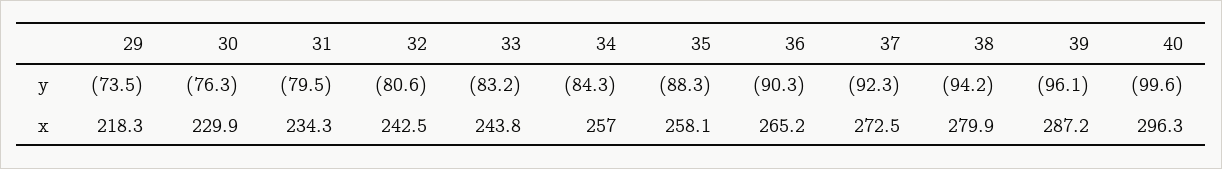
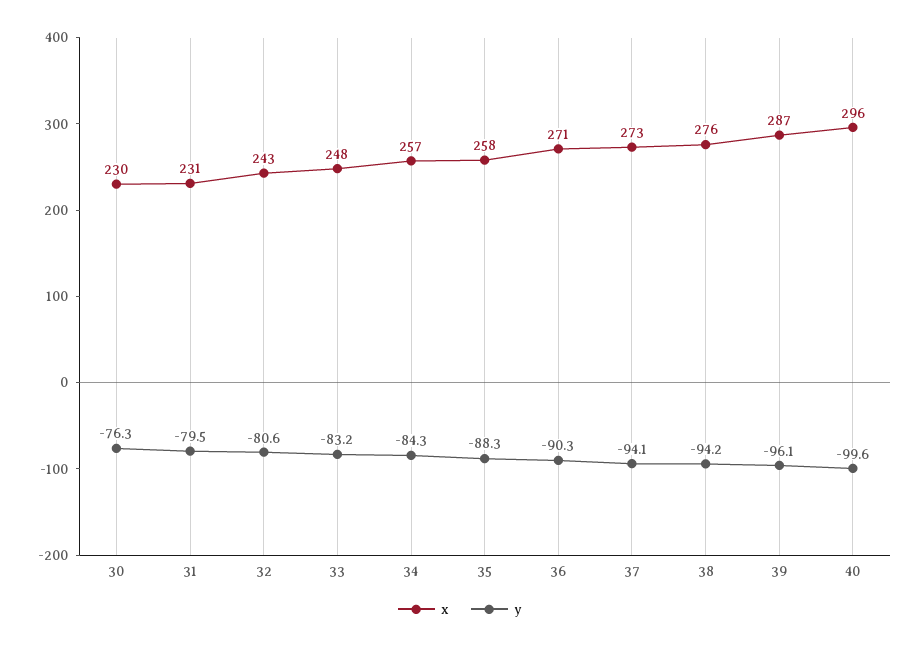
y, 29: -73.5 -> none
y, 37: -92.3 -> -94.1
x, 29: 218.3 -> none
x, 31: 234.3 -> 231
x, 33: 243.8 -> 248
x, 36: 265.2 -> 271
x, 38: 279.9 -> 276

